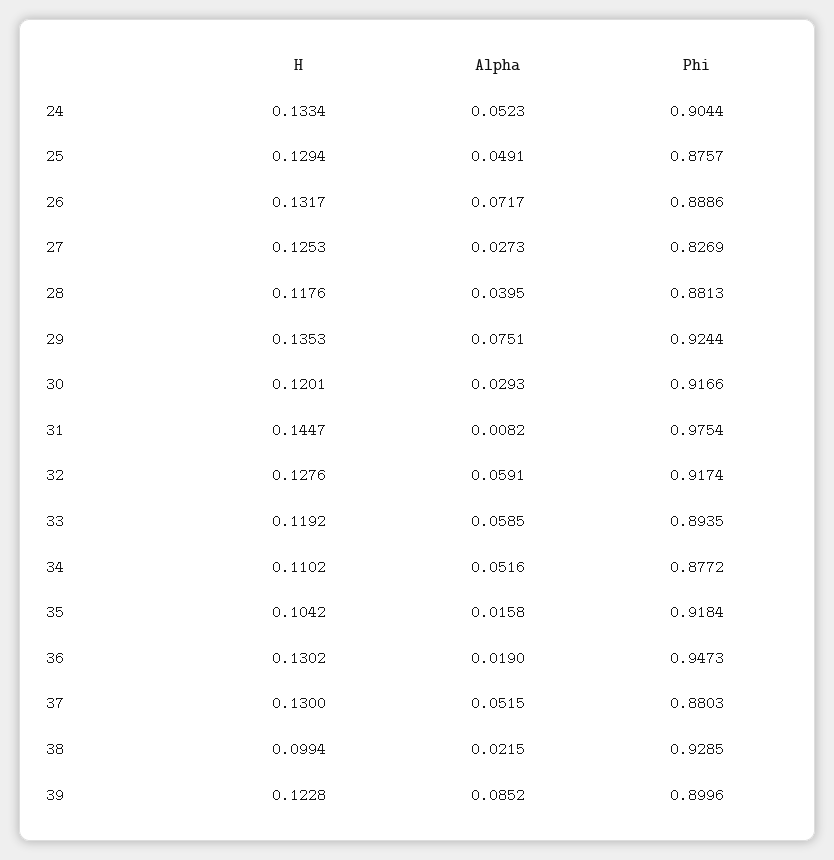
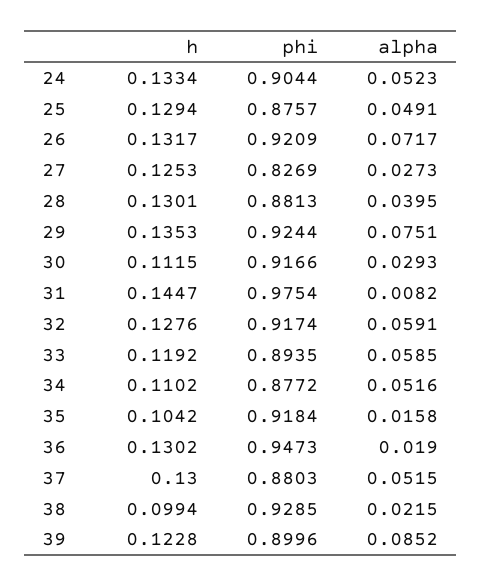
Phi, 26: 0.8886 -> 0.9209
H, 28: 0.1176 -> 0.1301
H, 30: 0.1201 -> 0.1115

